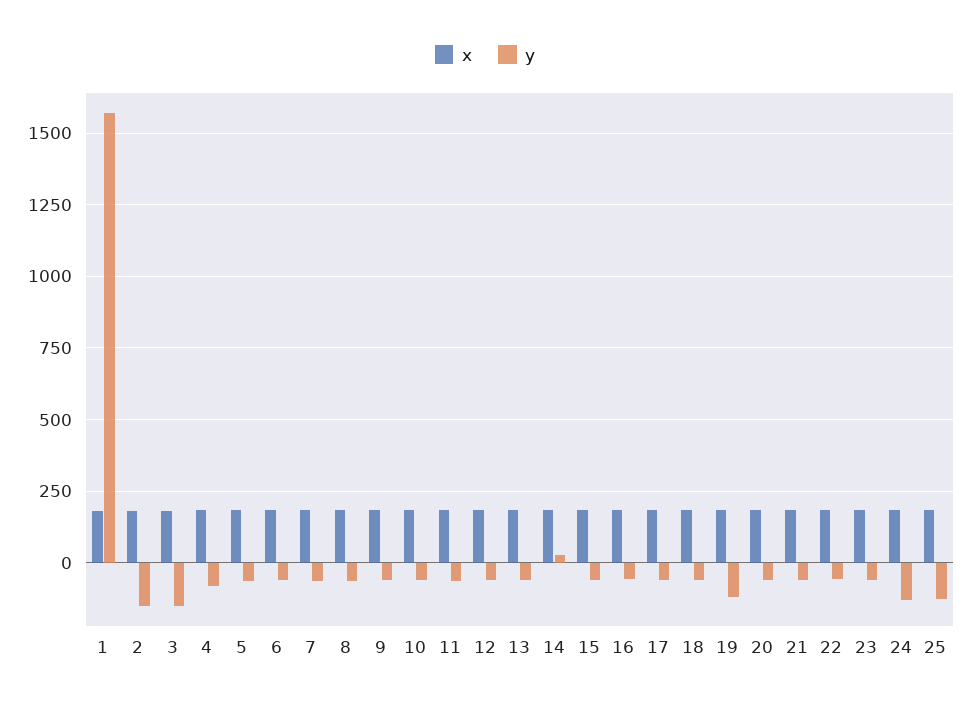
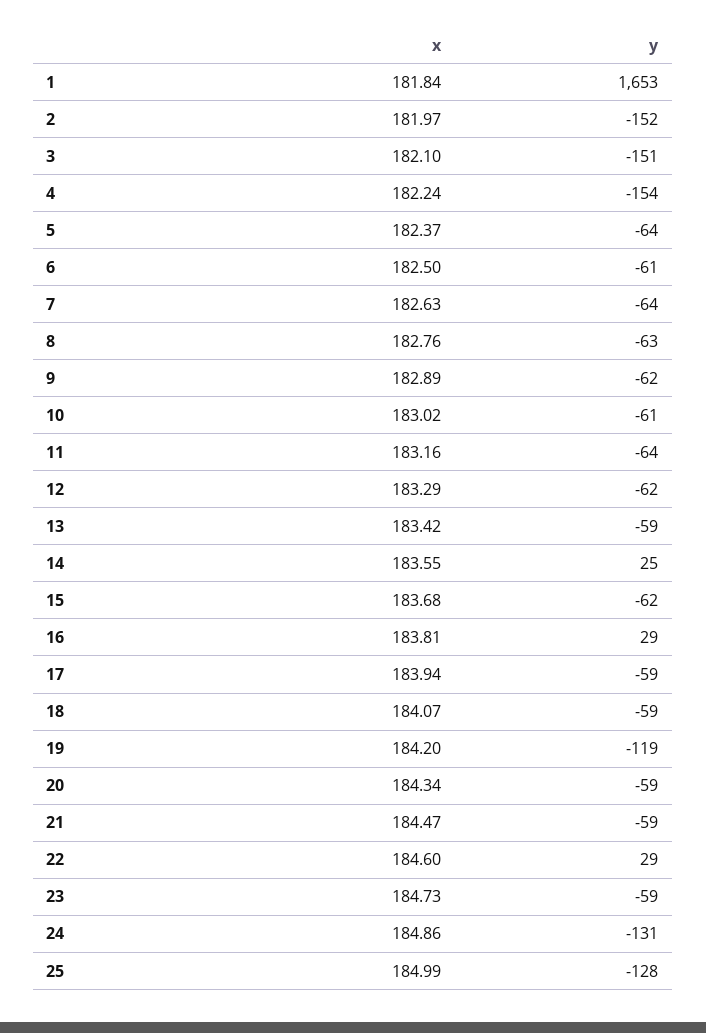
y, 1: 1575 -> 1653
y, 4: -75 -> -154
y, 16: -50 -> 29
y, 22: -50 -> 29

